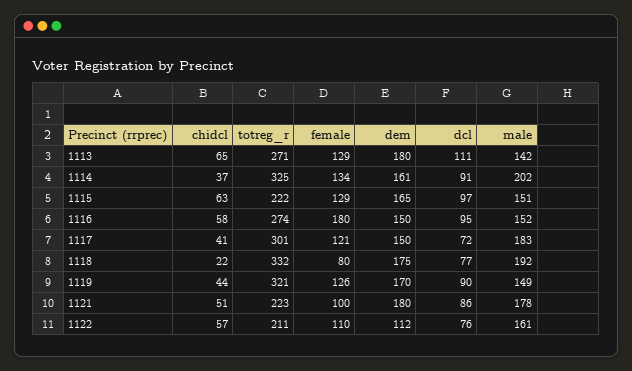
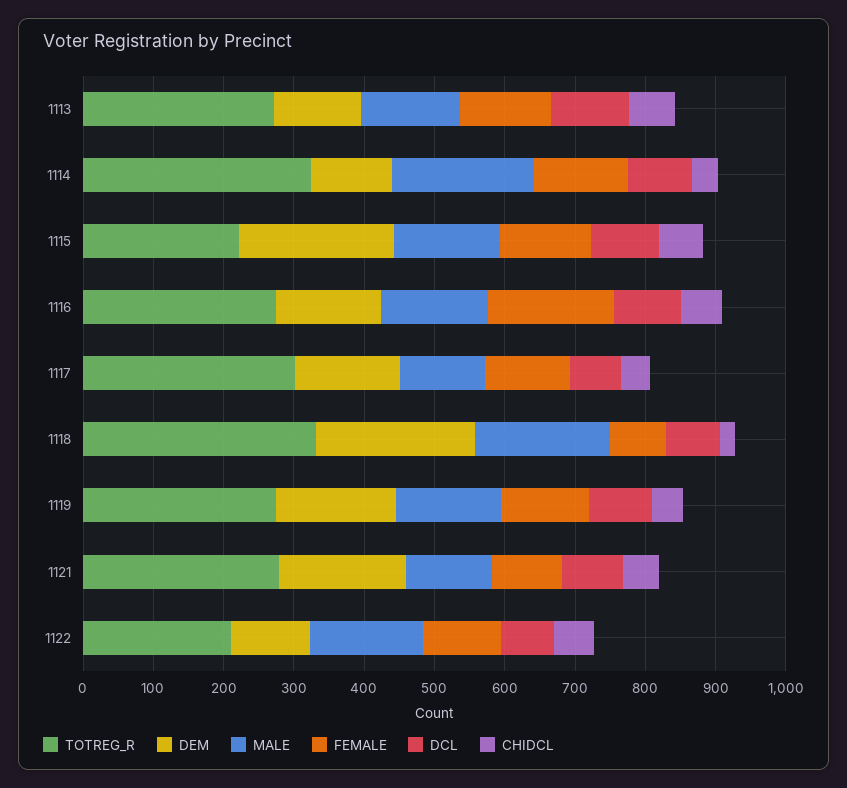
dem, 1113: 180 -> 120
dem, 1114: 161 -> 120
dem, 1115: 165 -> 220
male, 1117: 183 -> 120
dem, 1118: 175 -> 220
totreg_r, 1119: 321 -> 280
totreg_r, 1121: 223 -> 280
male, 1121: 178 -> 120

